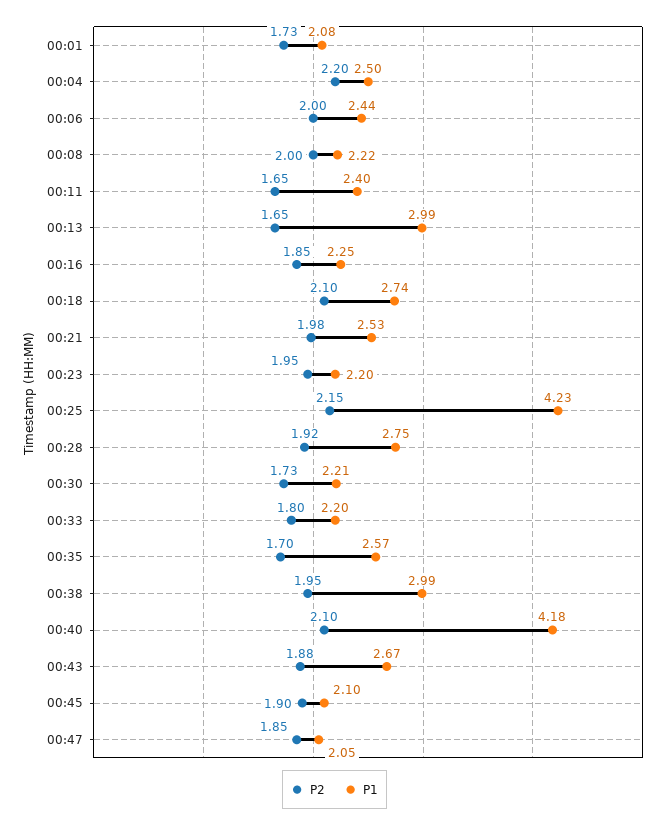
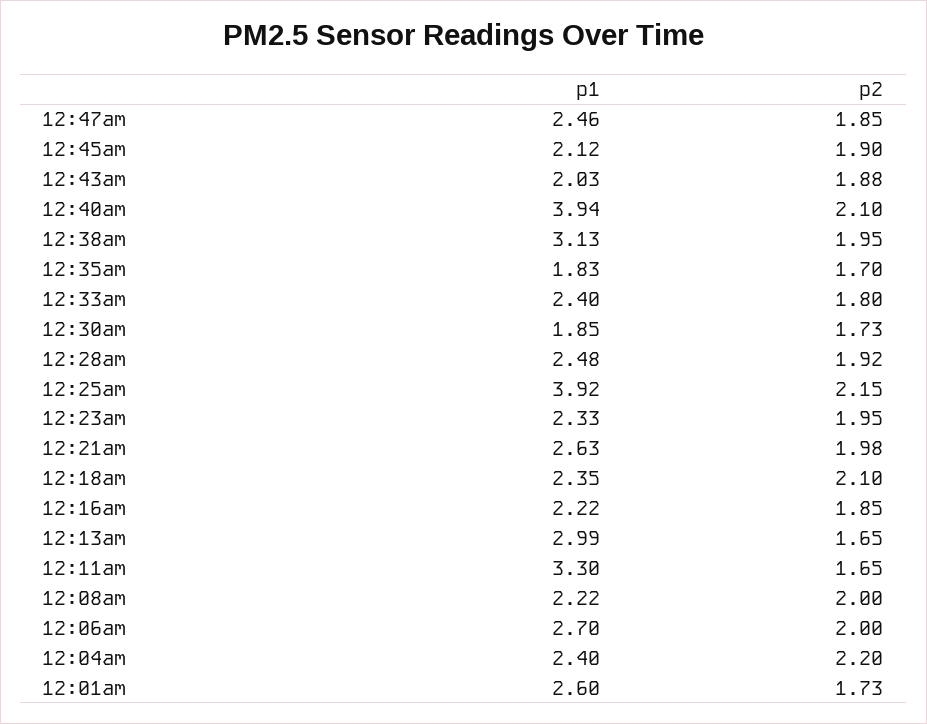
P1, 00:01: 2.08 -> 2.6
P1, 00:04: 2.5 -> 2.4
P1, 00:06: 2.44 -> 2.7
P1, 00:11: 2.4 -> 3.3
P1, 00:16: 2.25 -> 2.22
P1, 00:18: 2.74 -> 2.35
P1, 00:21: 2.53 -> 2.63
P1, 00:23: 2.2 -> 2.33
P1, 00:25: 4.23 -> 3.92
P1, 00:28: 2.75 -> 2.48
P1, 00:30: 2.21 -> 1.85
P1, 00:33: 2.2 -> 2.4
P1, 00:35: 2.57 -> 1.83
P1, 00:38: 2.99 -> 3.13
P1, 00:40: 4.18 -> 3.94
P1, 00:43: 2.67 -> 2.03
P1, 00:45: 2.1 -> 2.12
P1, 00:47: 2.05 -> 2.46

